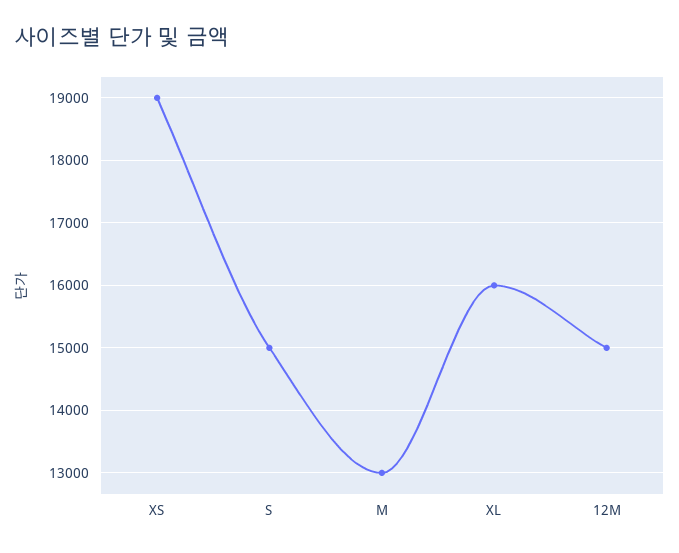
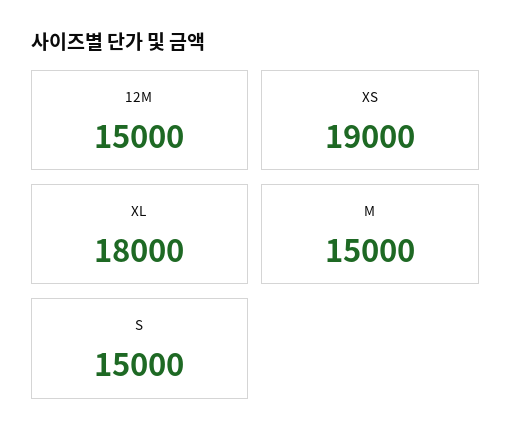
M: 13000 -> 15000
XL: 16000 -> 18000

